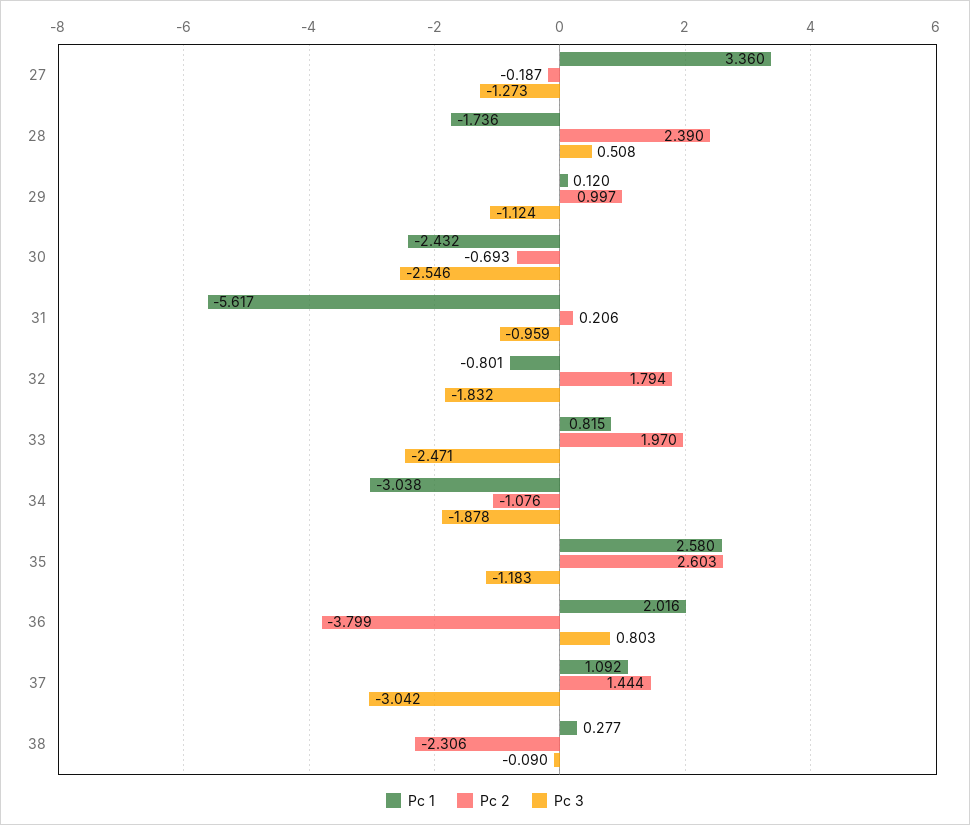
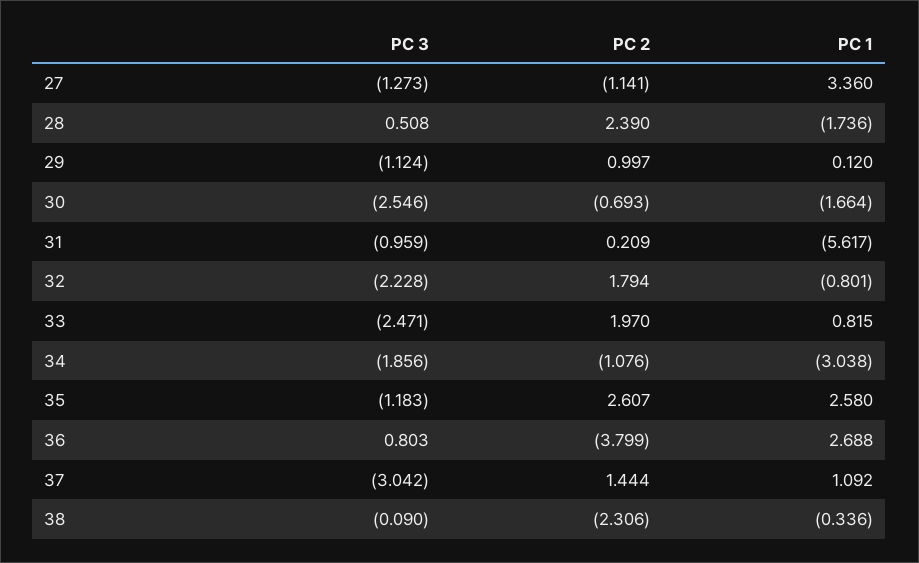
Pc 2, 27: -0.187 -> -1.141
Pc 1, 30: -2.432 -> -1.664
Pc 2, 31: 0.206 -> 0.209
Pc 3, 32: -1.832 -> -2.228
Pc 3, 34: -1.878 -> -1.856
Pc 2, 35: 2.603 -> 2.607
Pc 1, 36: 2.016 -> 2.688
Pc 1, 38: 0.277 -> -0.336

